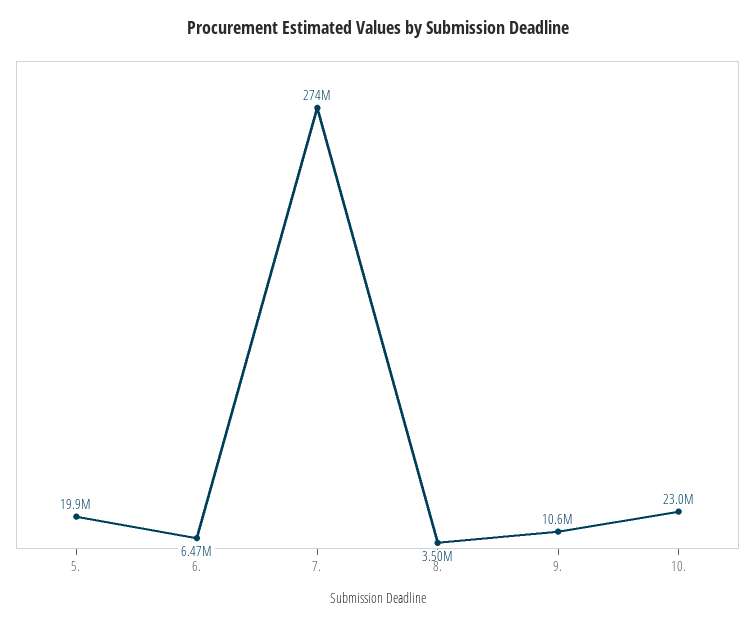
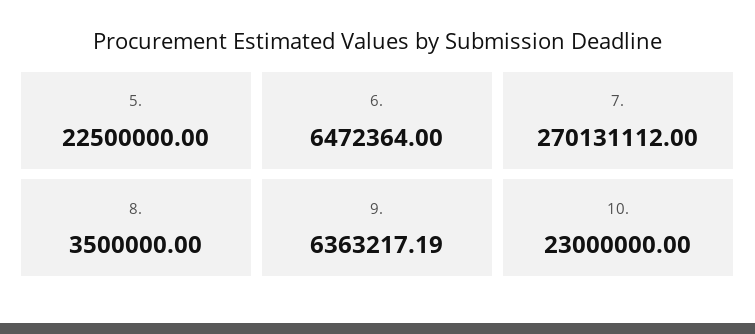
5.: 19900000 -> 22500000
7.: 274000000 -> 270131112
9.: 10600000 -> 6363217.19

